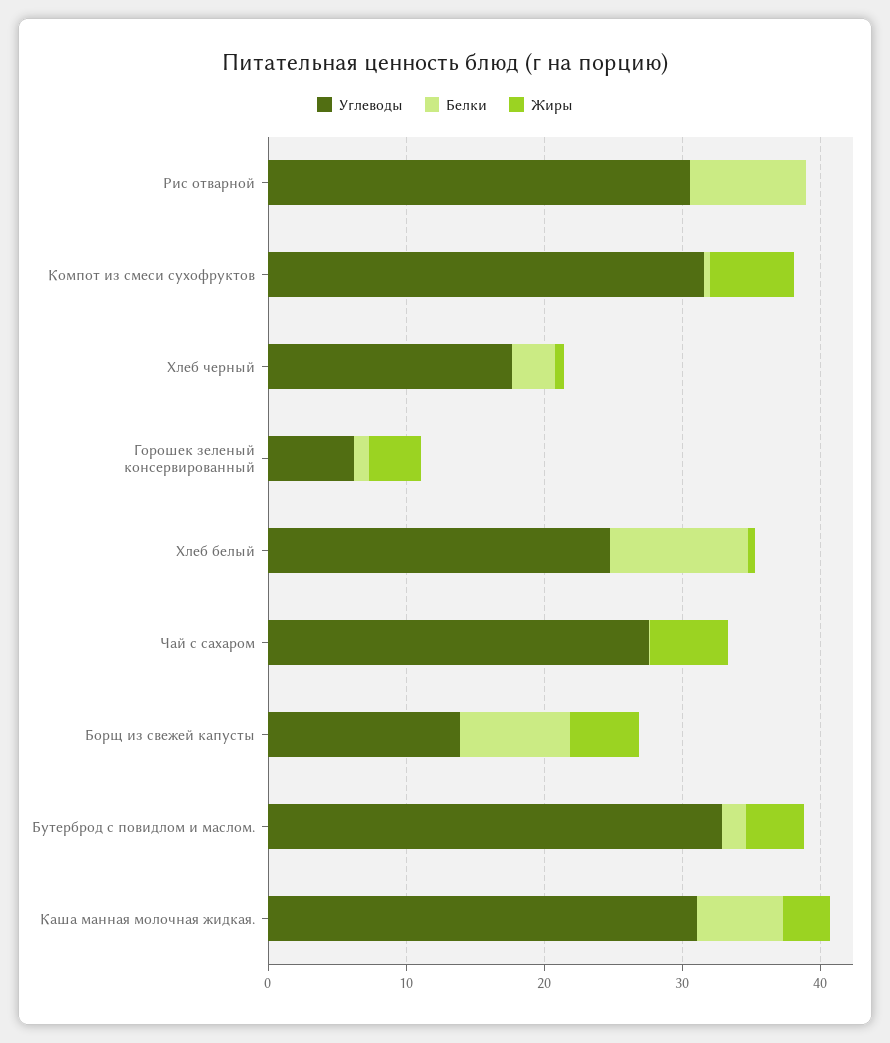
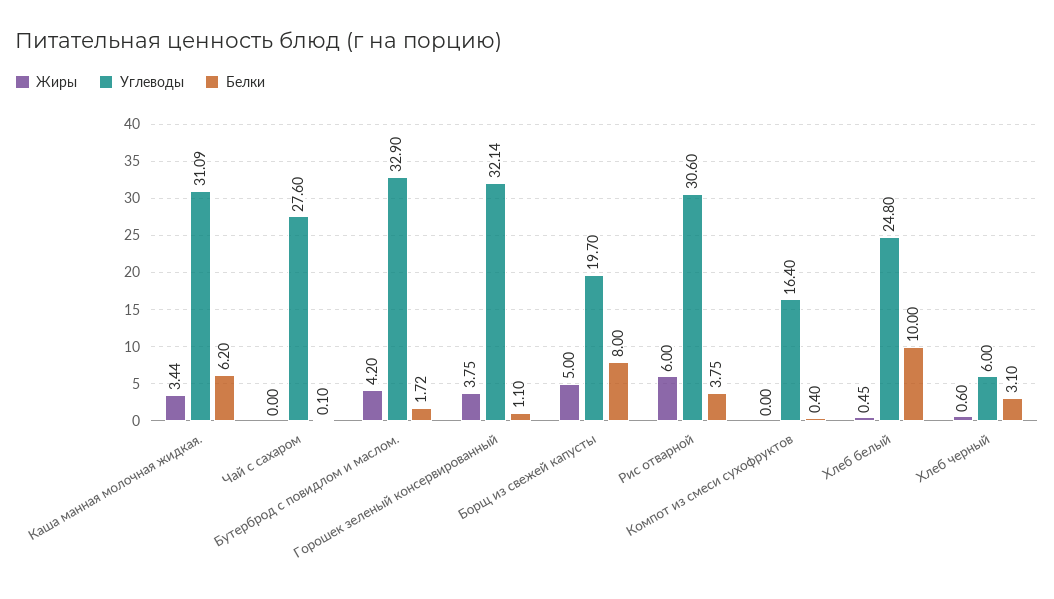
Белки, Рис отварной: 8 -> 3.75
Жиры, Рис отварной: 0 -> 6
Углеводы, Компот из смеси сухофруктов: 32 -> 16.4
Жиры, Компот из смеси сухофруктов: 6 -> 0
Углеводы, Хлеб черный: 18 -> 6
Углеводы, Горошек зеленый консервированный: 6 -> 32.14
Жиры, Чай с сахаром: 6 -> 0
Углеводы, Борщ из свежей капусты: 14 -> 19.7

